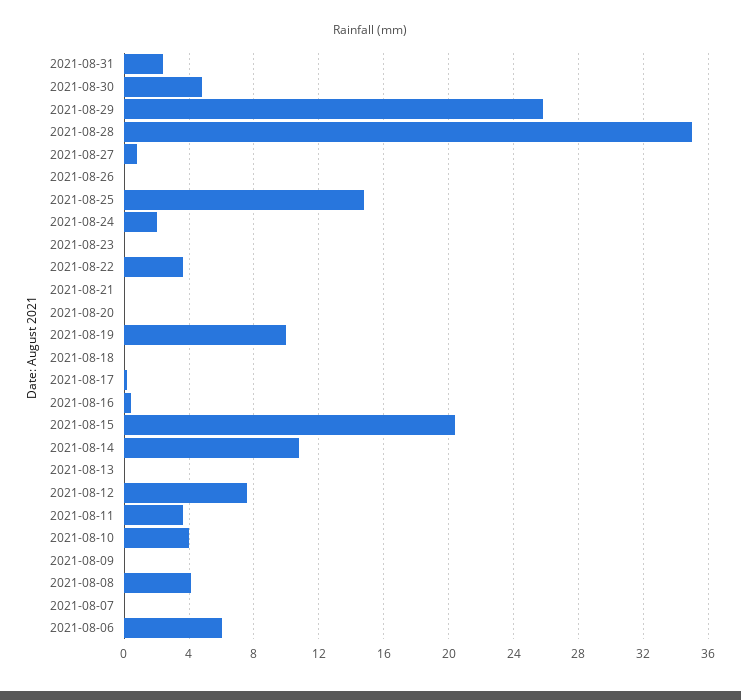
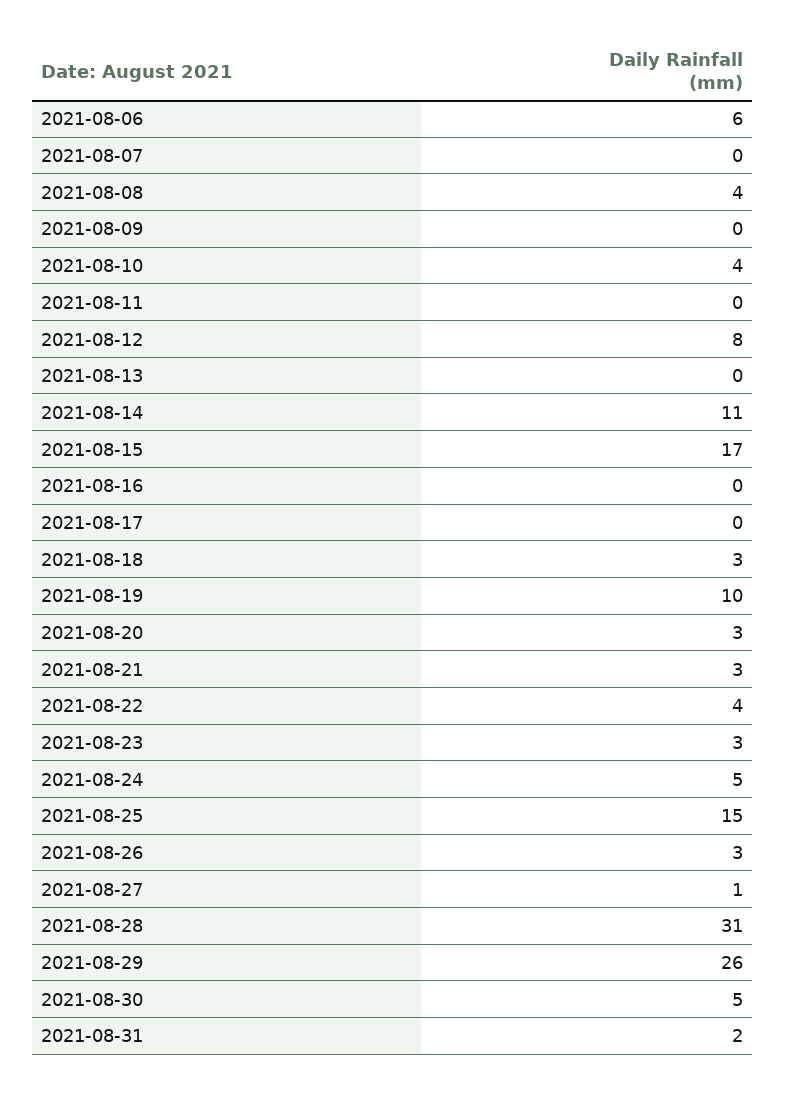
2021-08-28: 35 -> 31
2021-08-26: 0 -> 3
2021-08-24: 2 -> 5
2021-08-23: 0 -> 3
2021-08-21: 0 -> 3
2021-08-20: 0 -> 3
2021-08-18: 0 -> 3
2021-08-15: 20.5 -> 17
2021-08-11: 3.5 -> 0

